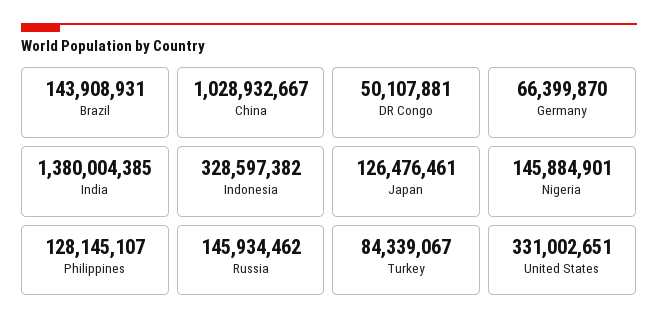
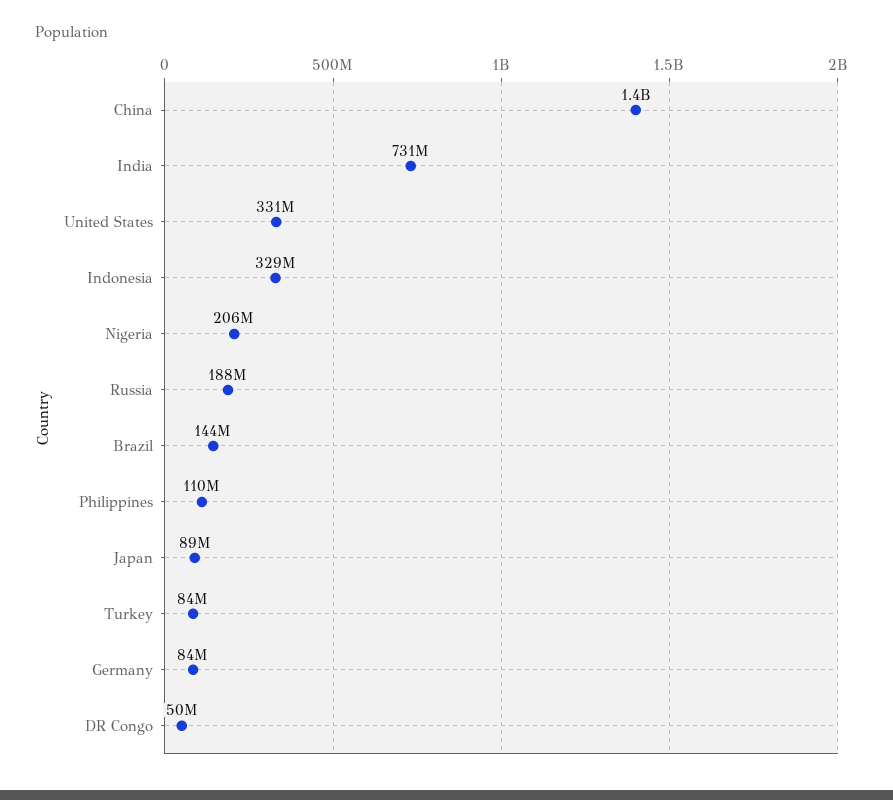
China: 1028932667 -> 1400000000
Germany: 66399870 -> 84000000
India: 1380004385 -> 731000000
Japan: 126476461 -> 89000000
Nigeria: 145884901 -> 206000000
Philippines: 128145107 -> 110000000
Russia: 145934462 -> 188000000

